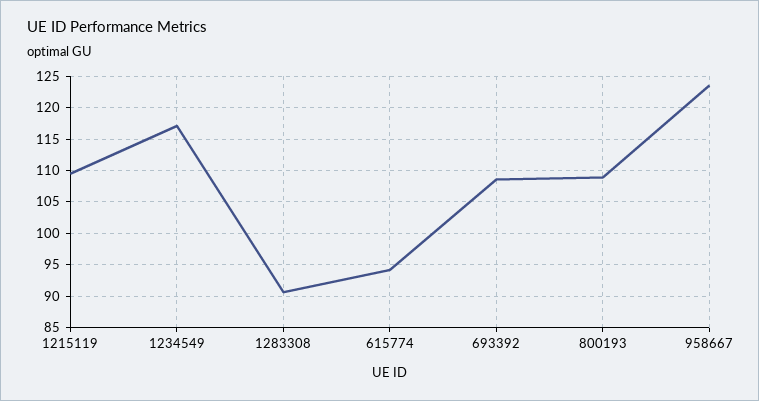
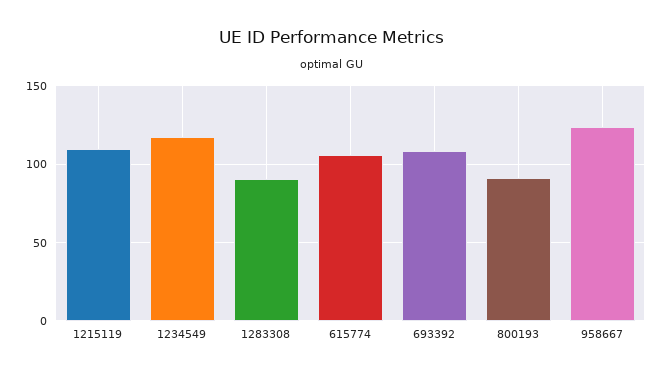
615774: 94 -> 105
800193: 109 -> 90

